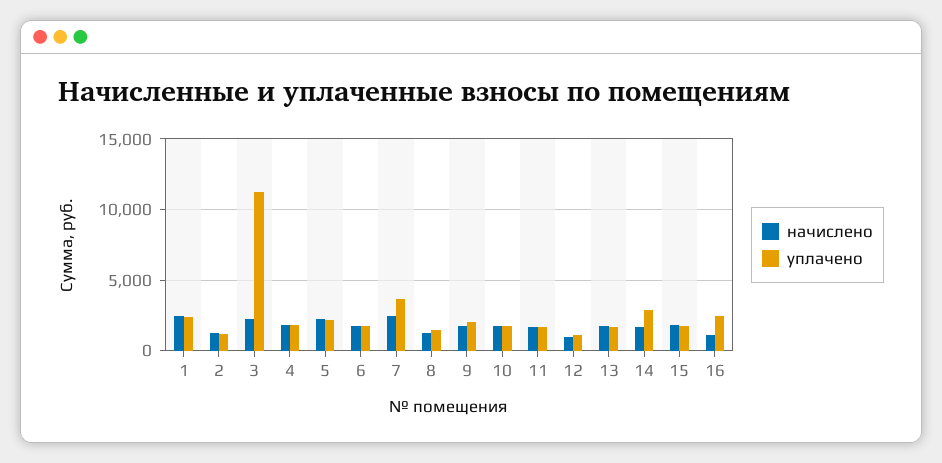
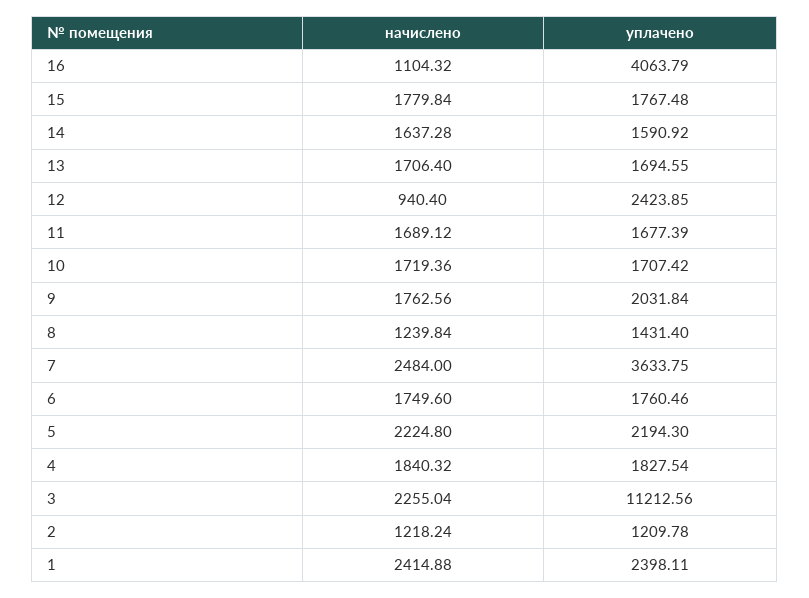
уплачено, 12: 1000 -> 2423.85
уплачено, 14: 3000 -> 1590.92
уплачено, 16: 2500 -> 4063.79

